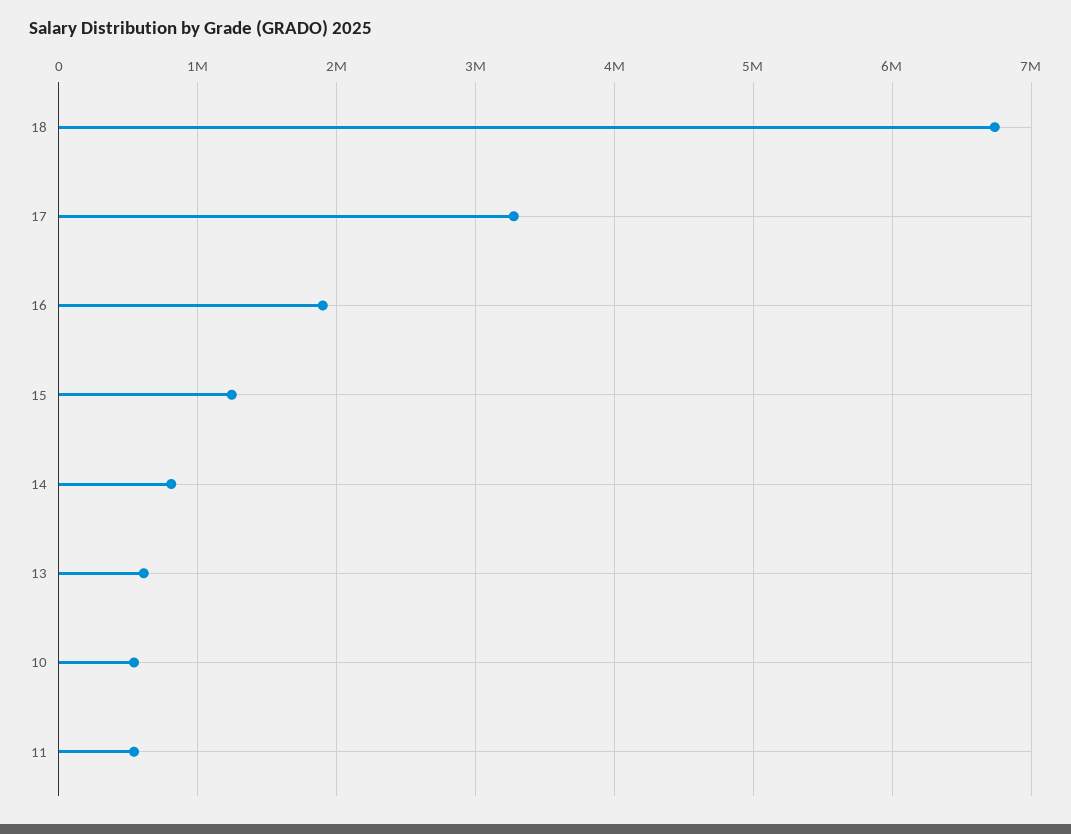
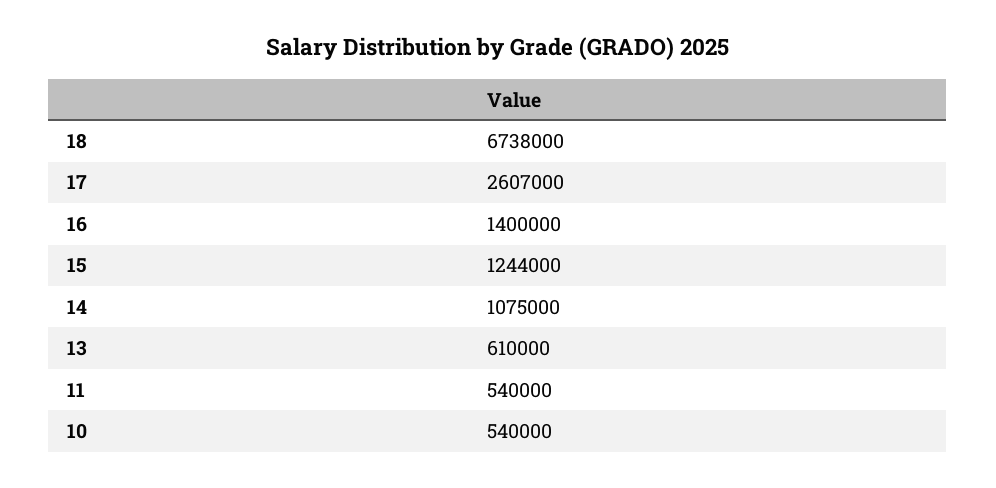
17: 3300000 -> 2607000
16: 1900000 -> 1400000
14: 800000 -> 1075000

